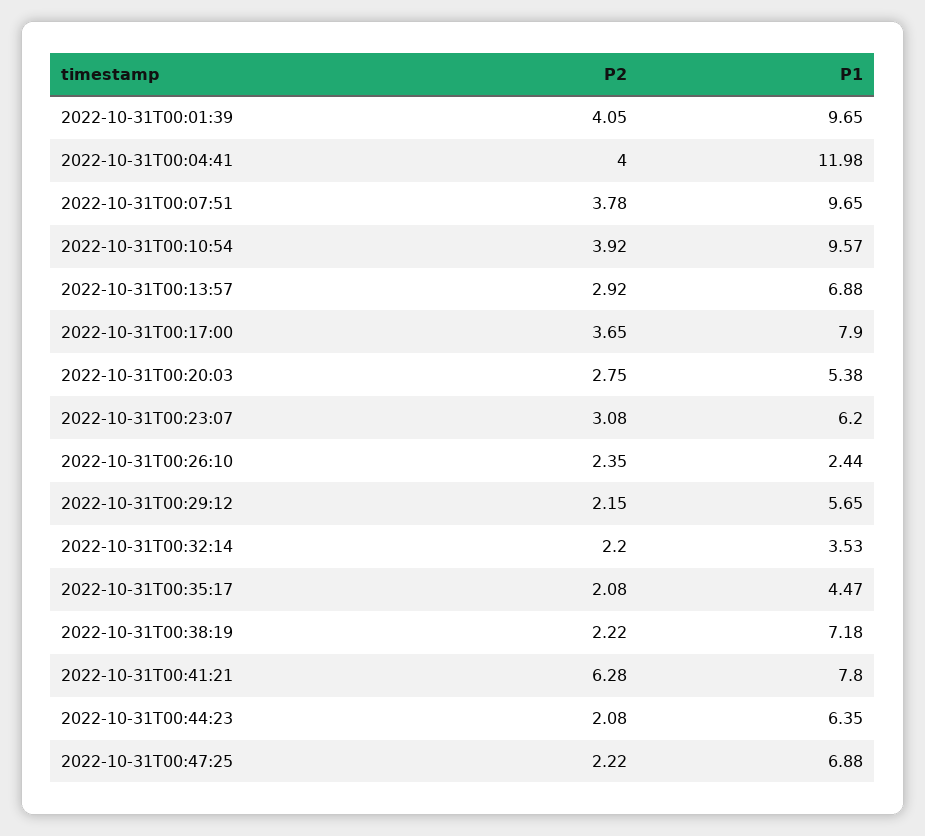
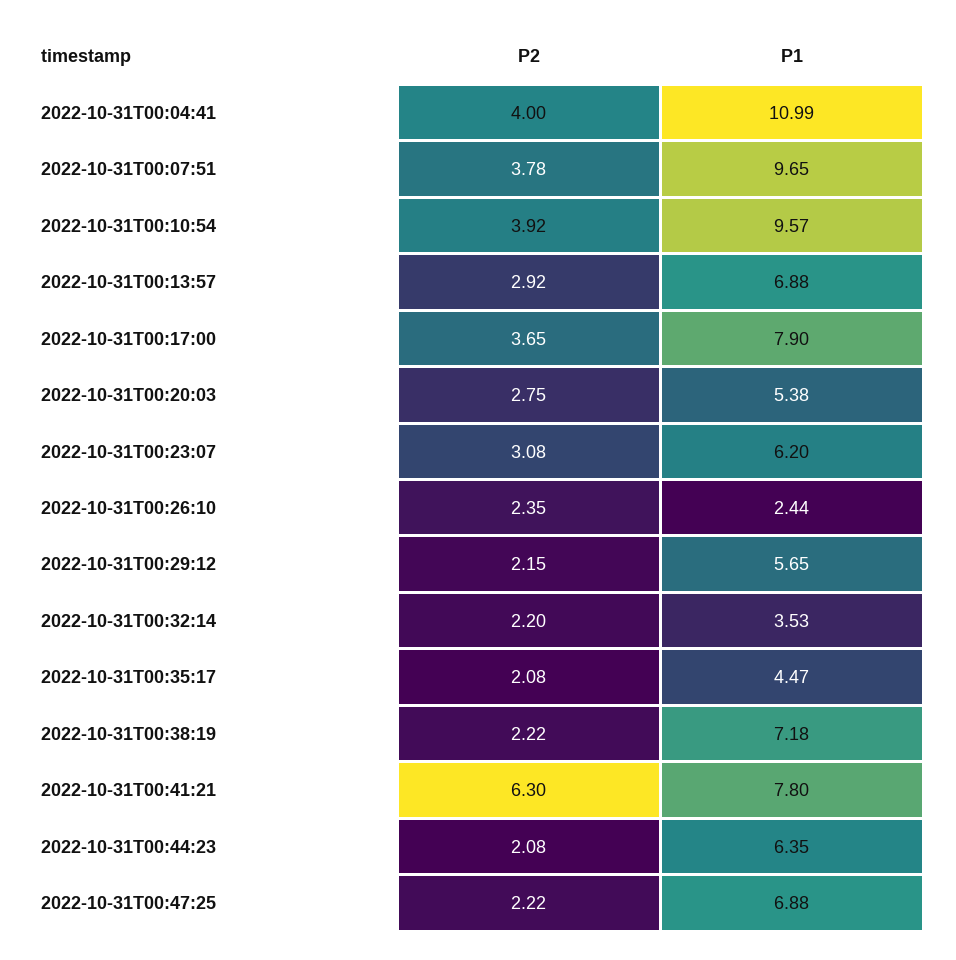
P2, 2022-10-31T00:01:39: 4.05 -> none
P1, 2022-10-31T00:01:39: 9.65 -> none
P1, 2022-10-31T00:04:41: 11.98 -> 10.99
P2, 2022-10-31T00:41:21: 6.28 -> 6.3

